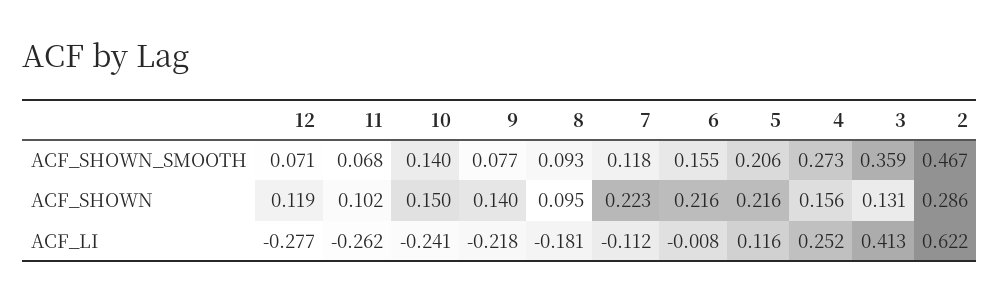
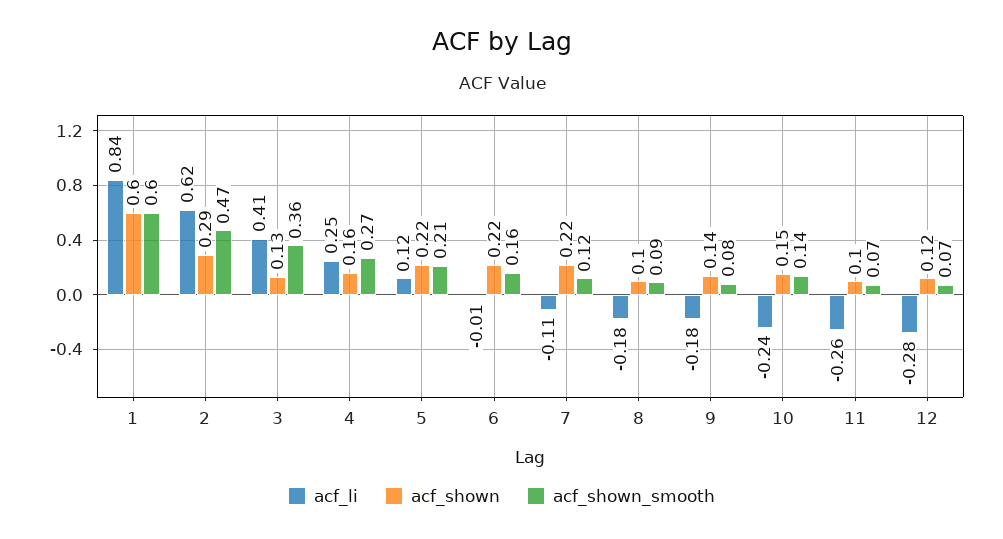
ACF_LI, 9: -0.218 -> -0.18
ACF_LI, 1: none -> 0.84
ACF_SHOWN, 1: none -> 0.6
ACF_SHOWN_SMOOTH, 1: none -> 0.6

